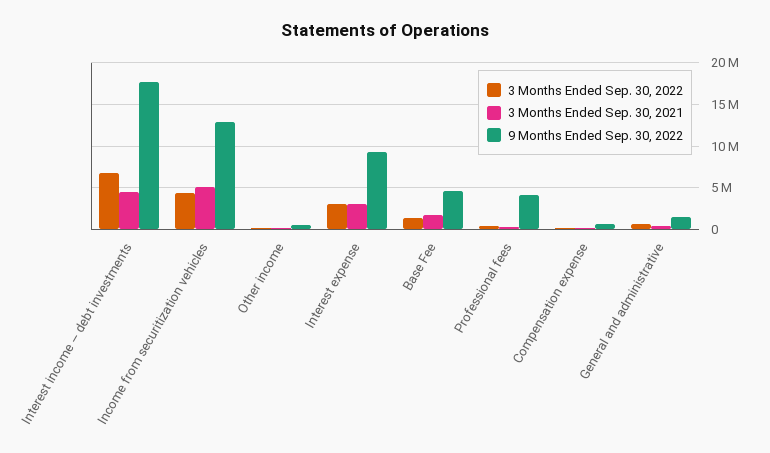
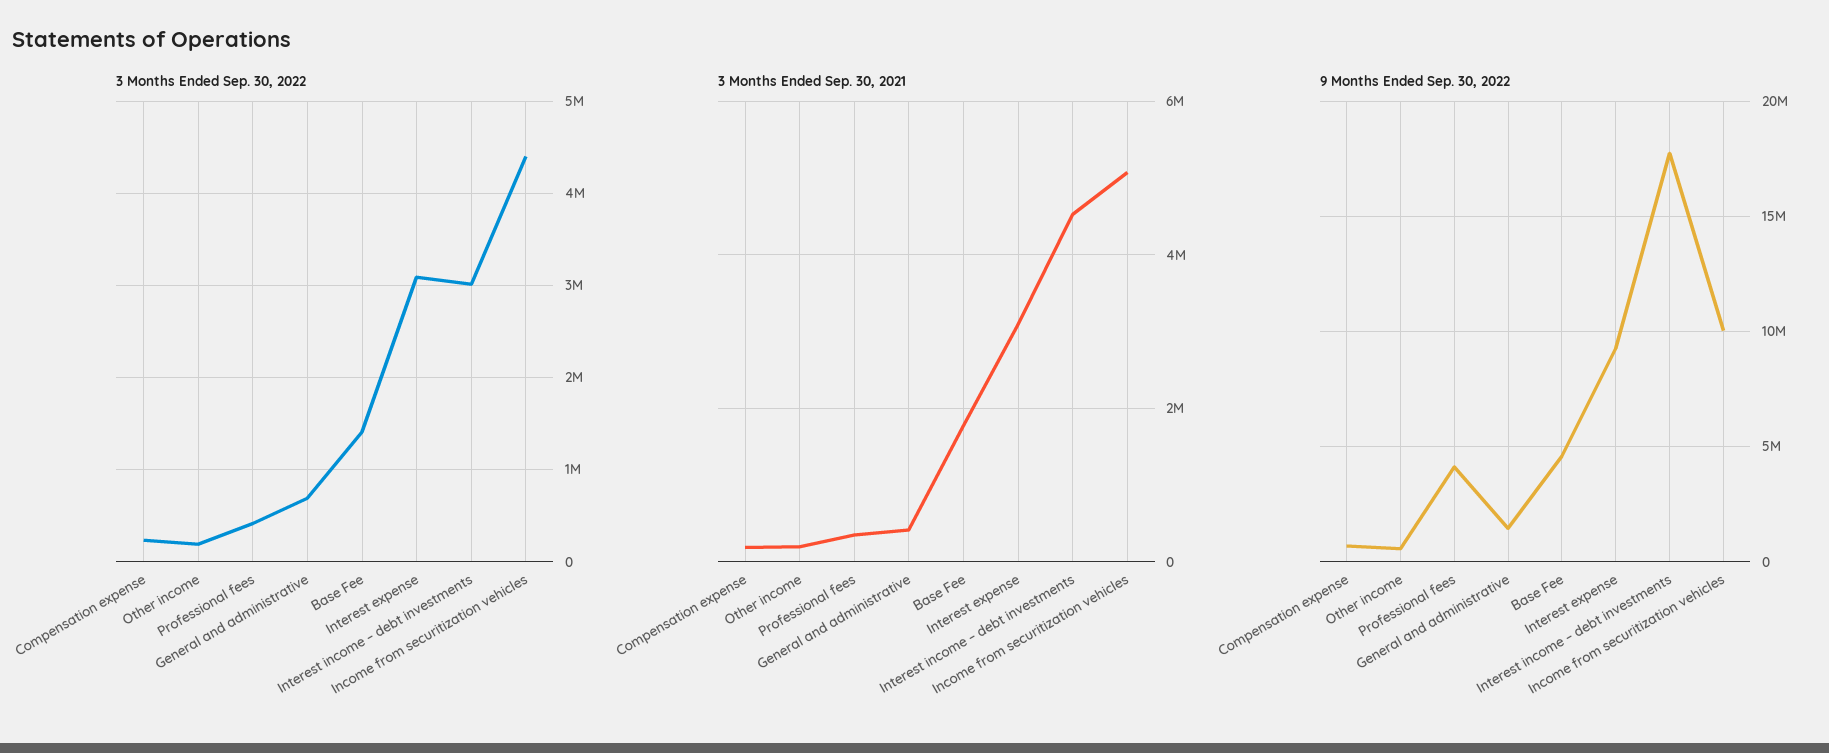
3 Months Ended Sep. 30, 2022, Interest income – debt investments: 7000000 -> 3000000
9 Months Ended Sep. 30, 2022, Income from securitization vehicles: 13000000 -> 10000000

